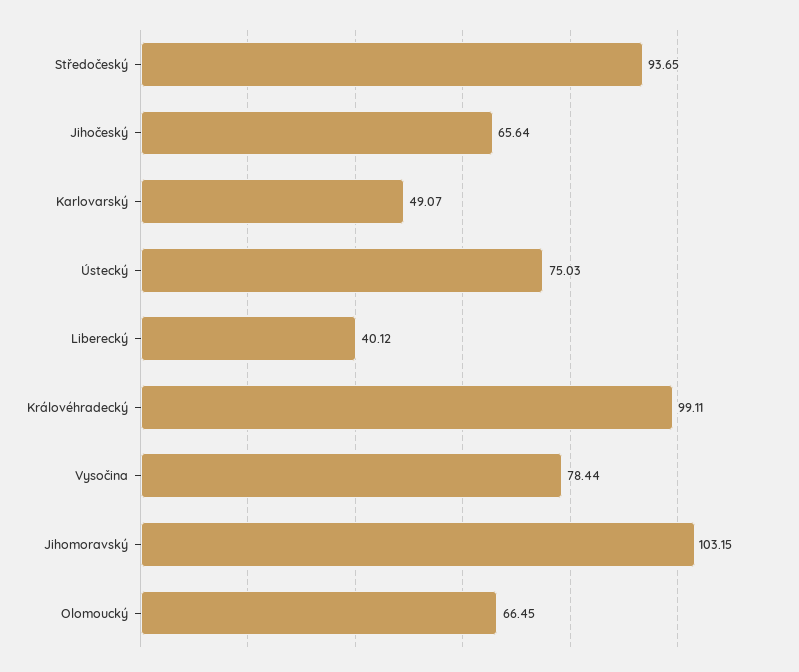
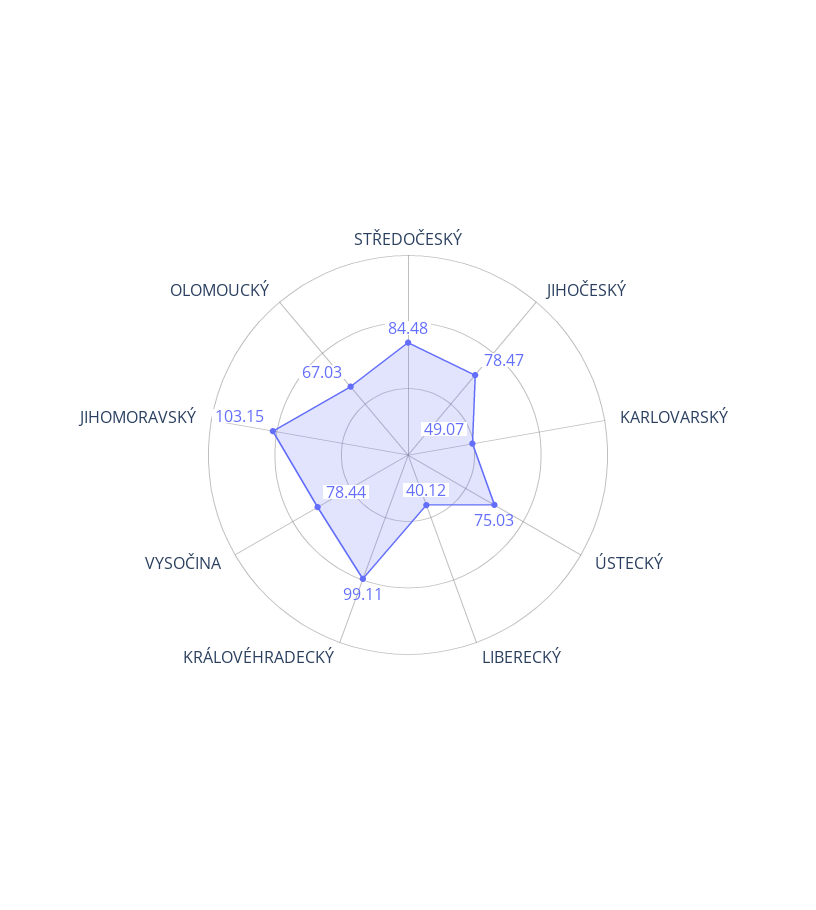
Středočeský: 93.65 -> 84.48
Jihočeský: 65.64 -> 78.47
Olomoucký: 66.45 -> 67.03

